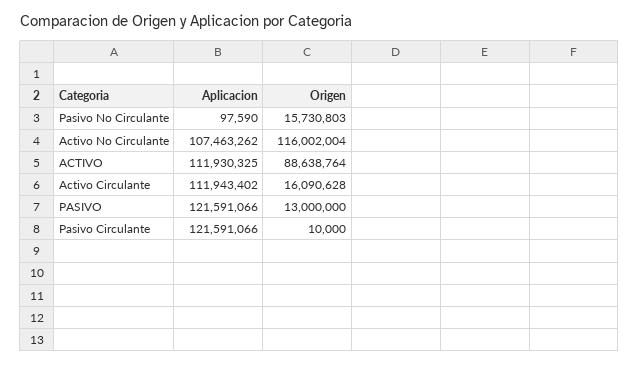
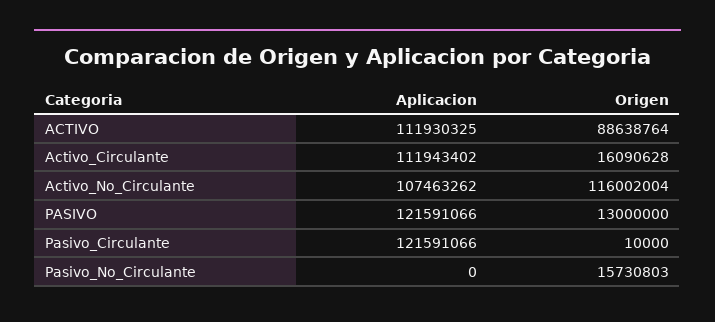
Aplicacion, Pasivo No Circulante: 97590 -> 0

